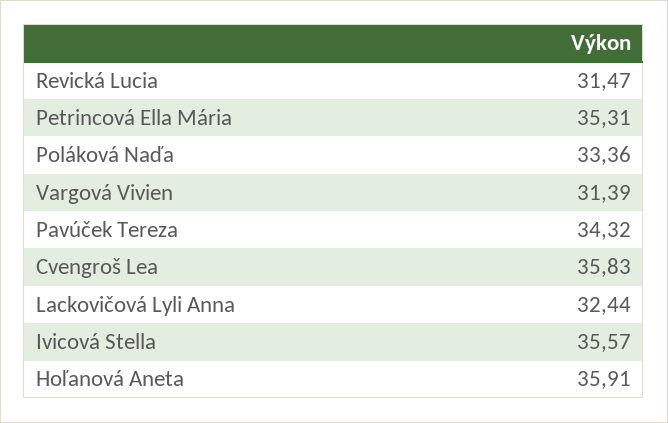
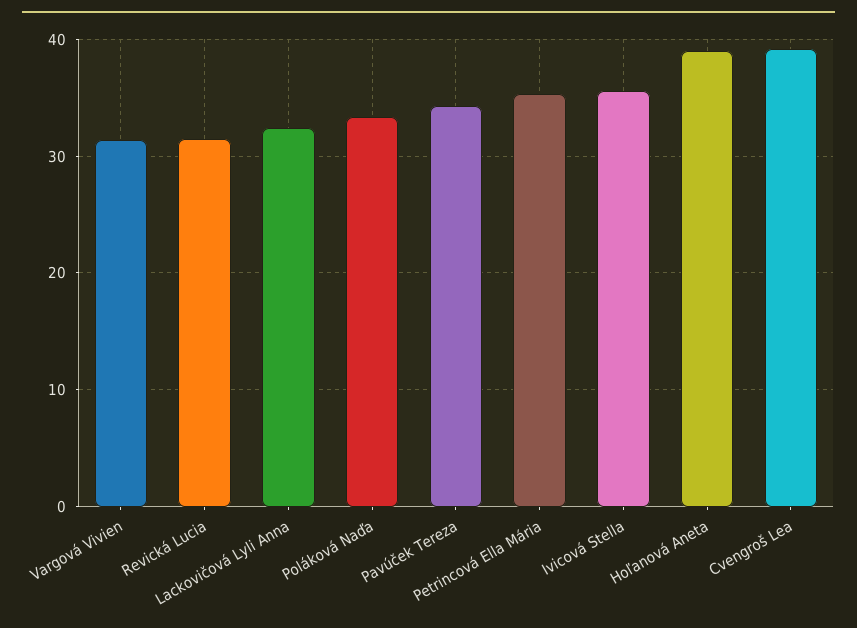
Cvengroš Lea: 35.83 -> 39
Hoľanová Aneta: 35.91 -> 39

